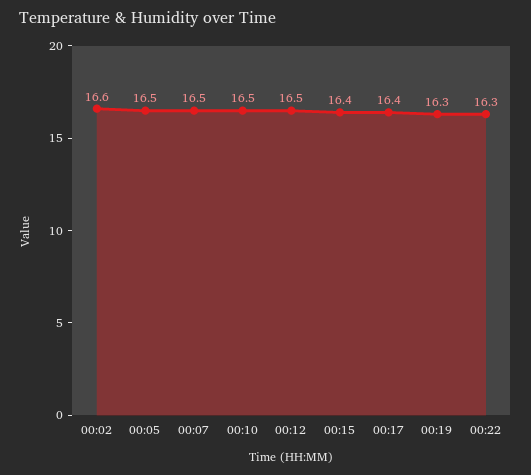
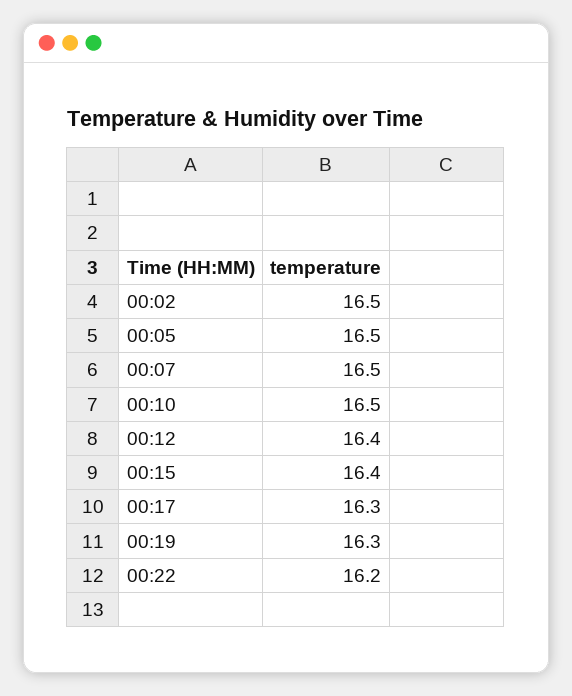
00:02: 16.6 -> 16.5
00:12: 16.5 -> 16.4
00:17: 16.4 -> 16.3
00:22: 16.3 -> 16.2

